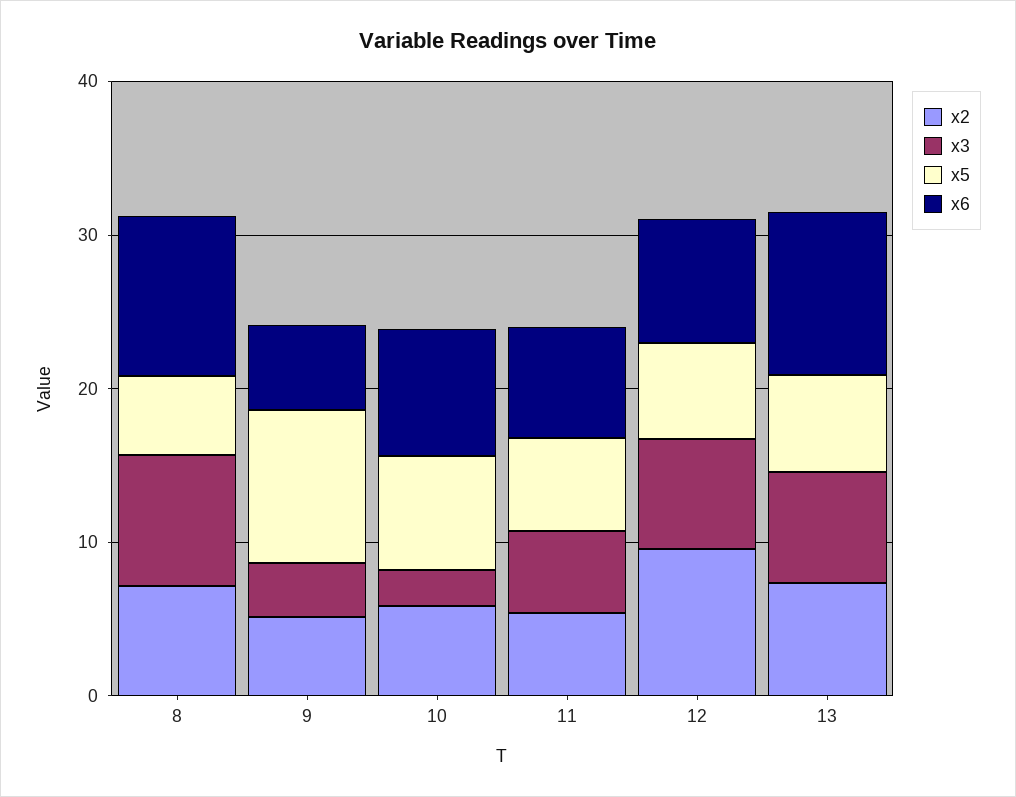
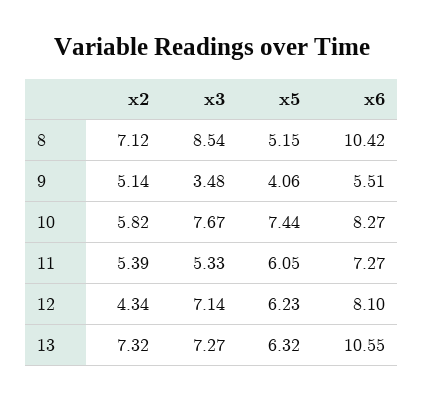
x5, 9: 10 -> 4.06
x3, 10: 2 -> 7.67
x2, 12: 10 -> 4.34

